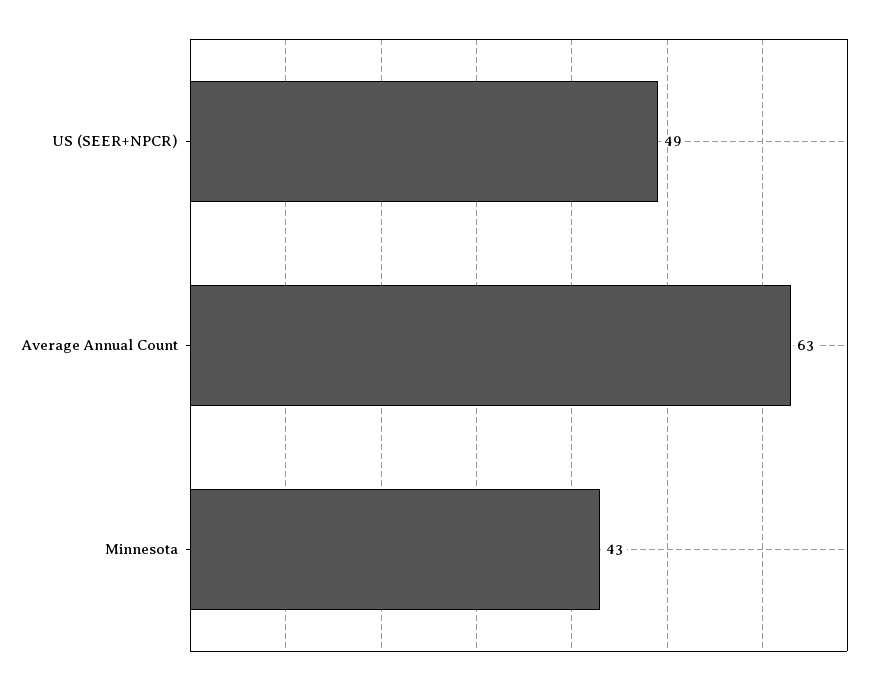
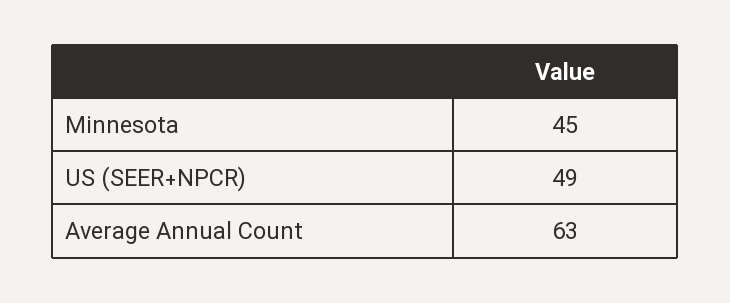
Minnesota: 43 -> 45

